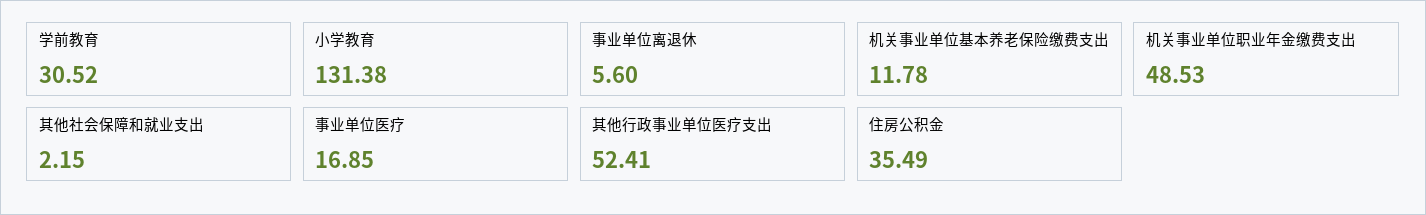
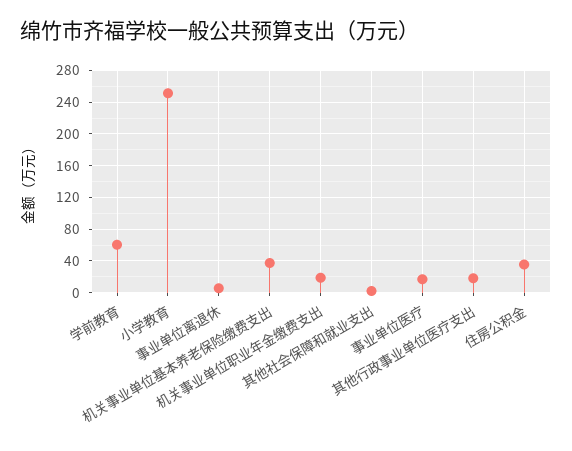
学前教育: 30.52 -> 60
小学教育: 131.38 -> 250
机关事业单位基本养老保险缴费支出: 11.78 -> 40
机关事业单位职业年金缴费支出: 48.53 -> 20
其他行政事业单位医疗支出: 52.41 -> 20

